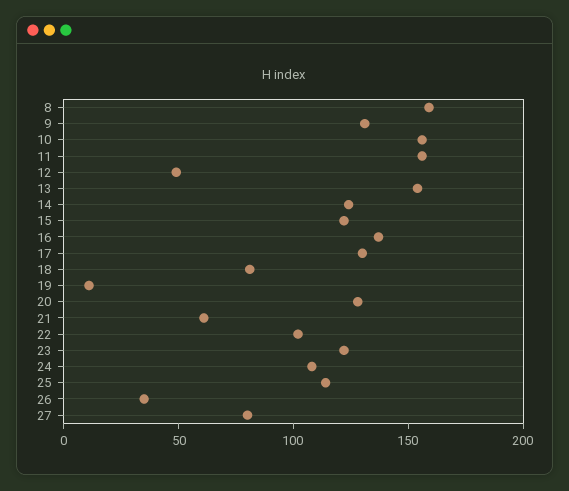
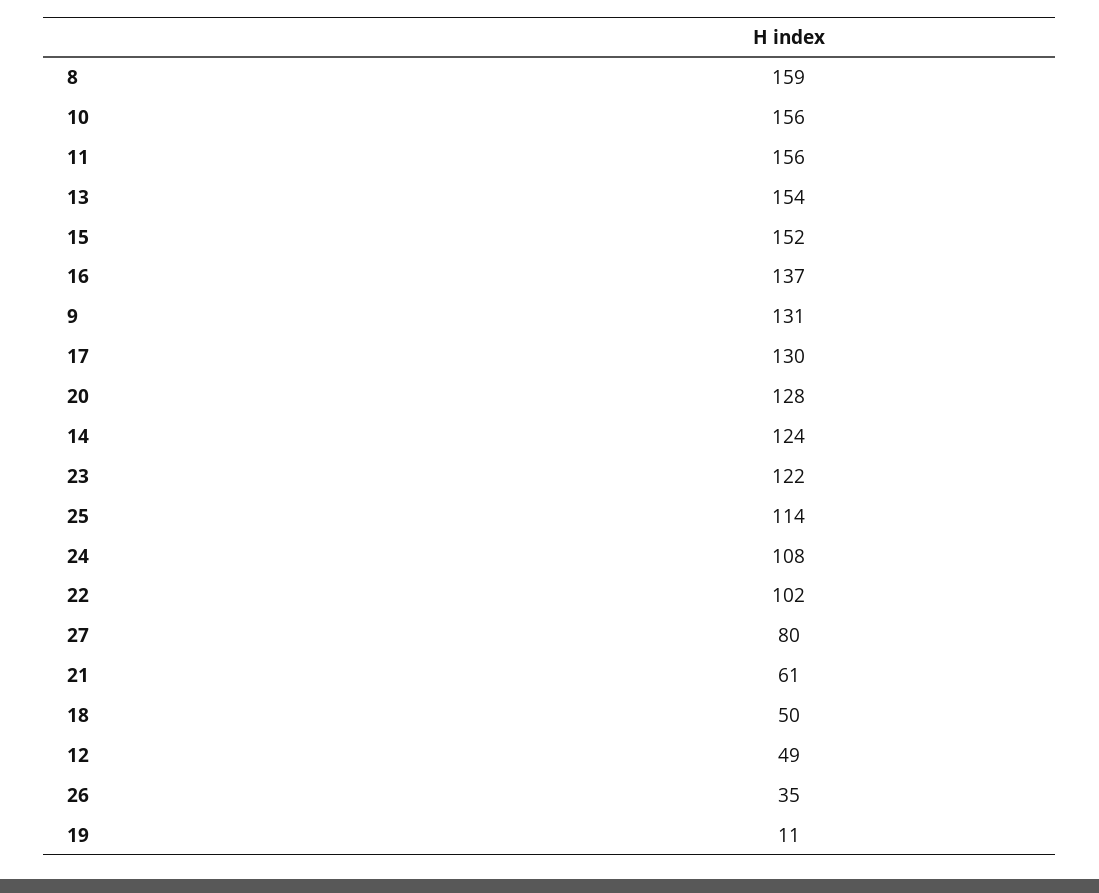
15: 120 -> 152
18: 80 -> 50

